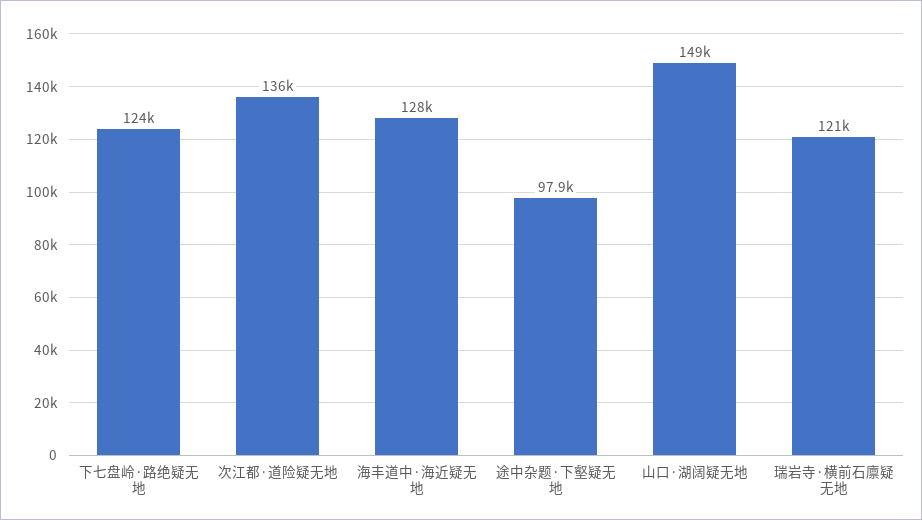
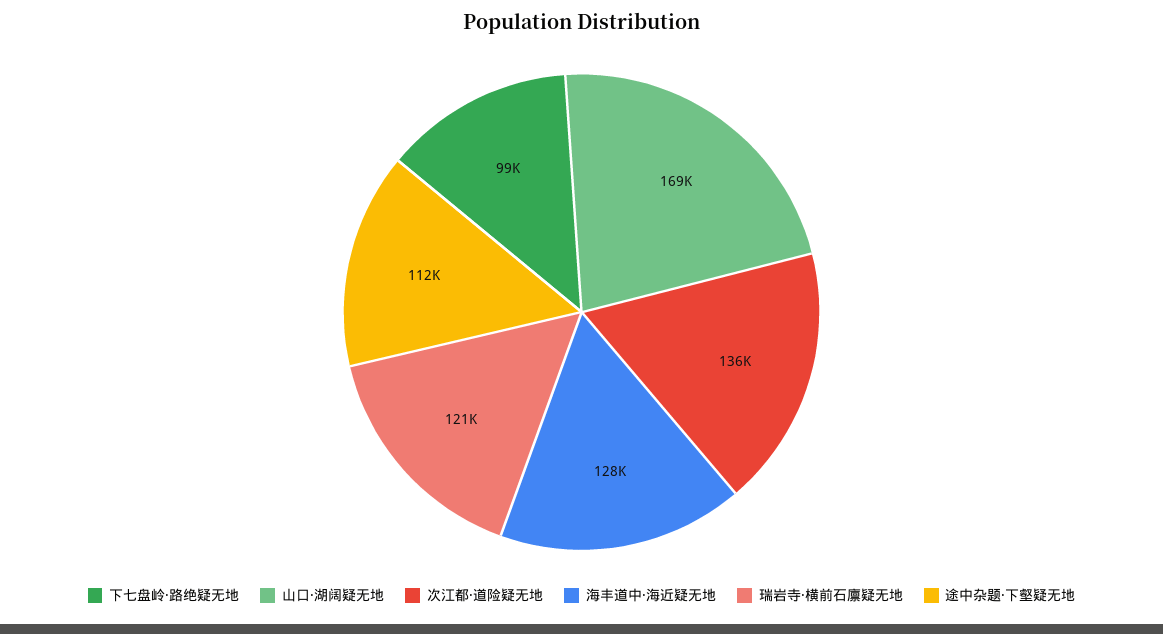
下七盘岭·路绝疑无地: 124000 -> 99000
途中杂题·下壑疑无地: 97900 -> 112000
山口·湖阔疑无地: 149000 -> 169000

